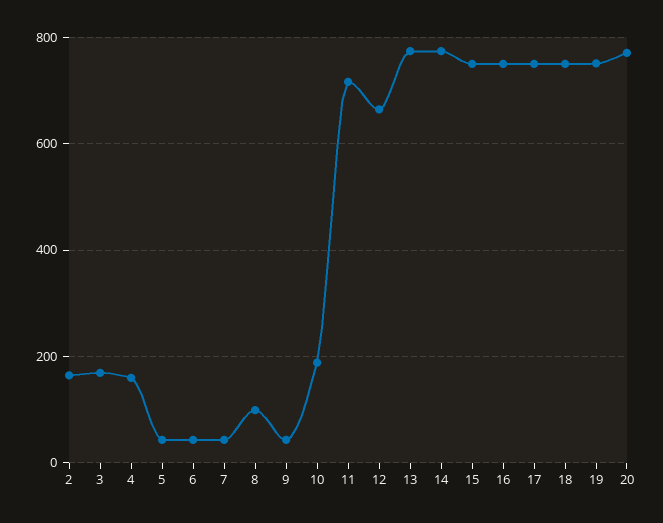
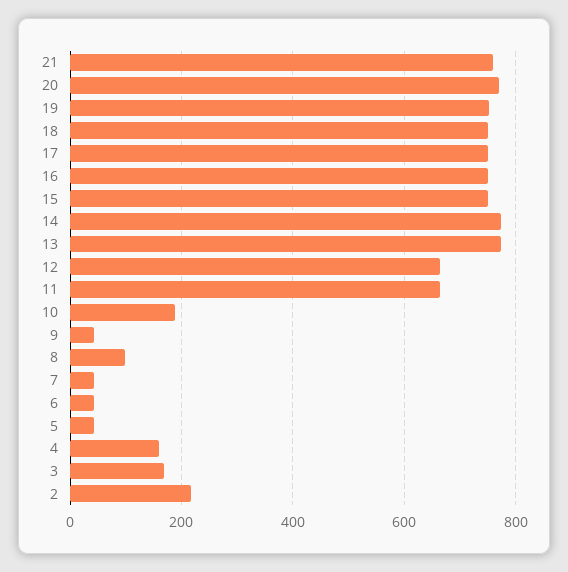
2: 160 -> 220
11: 720 -> 660
21: none -> 760

